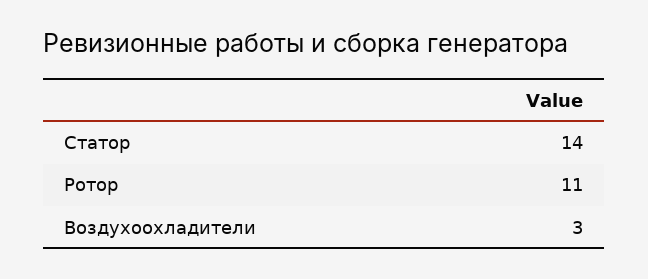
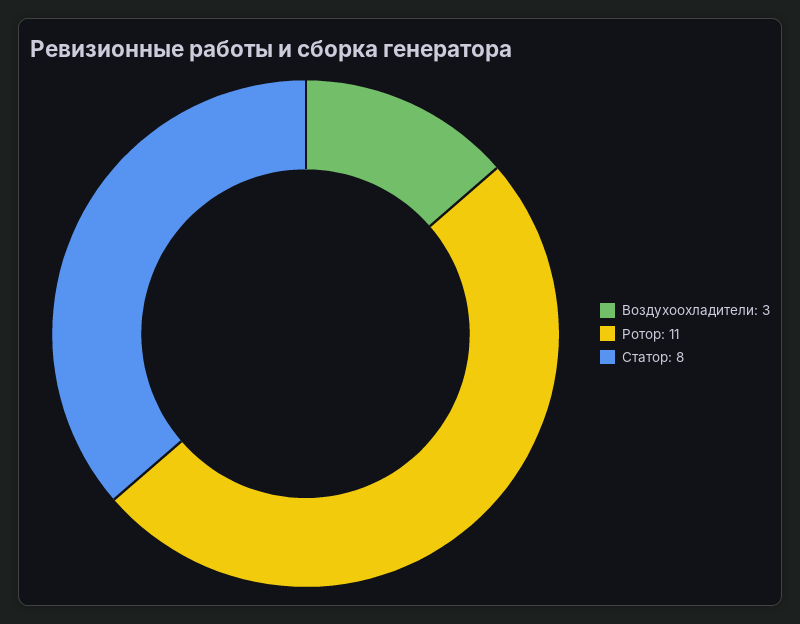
Статор: 14 -> 8

